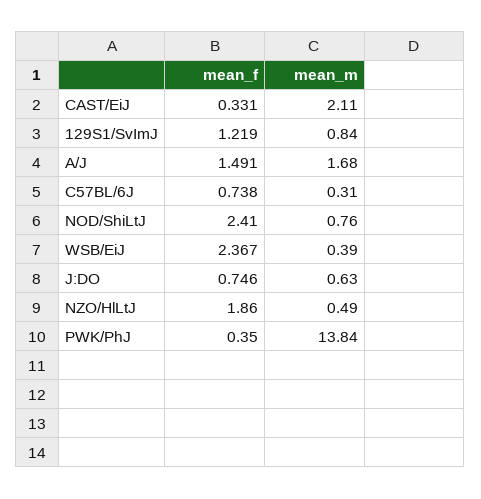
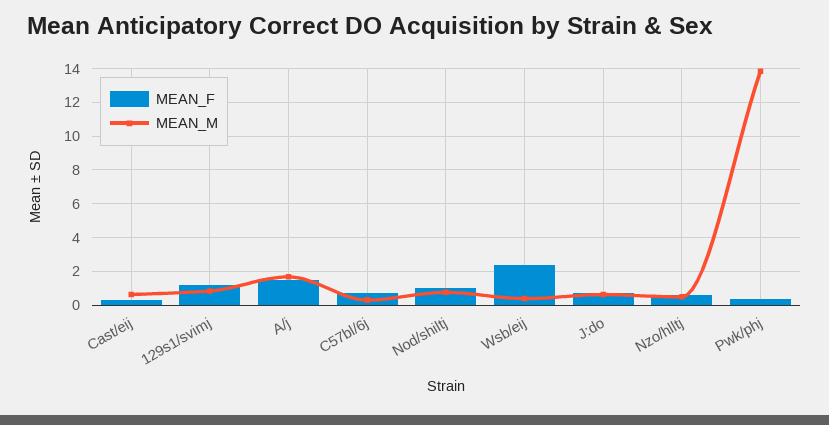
mean_m, CAST/EiJ: 2.11 -> 0.5
mean_f, NOD/ShiLtJ: 2.41 -> 1
mean_f, NZO/HlLtJ: 1.86 -> 0.5

